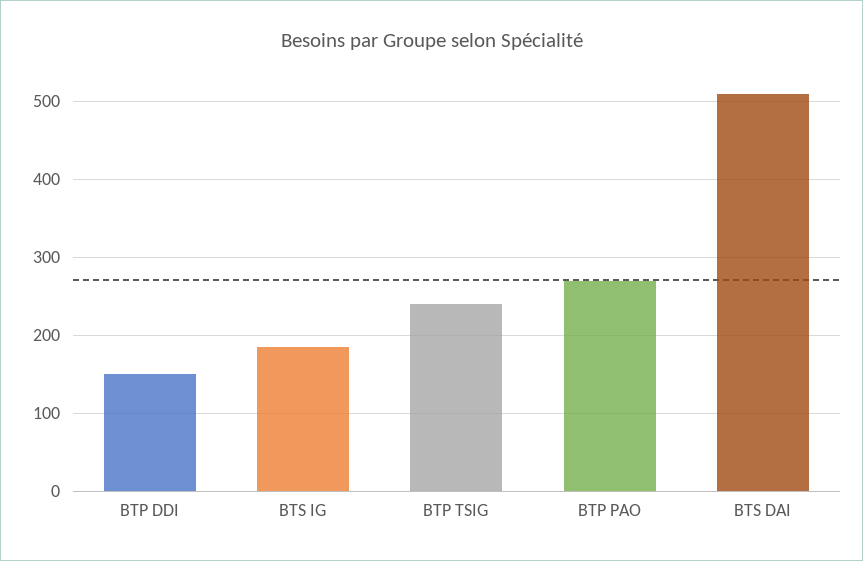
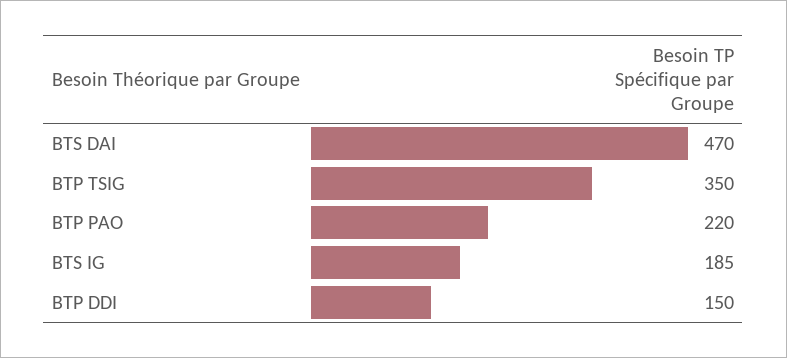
BTP TSIG: 240 -> 350
BTP PAO: 270 -> 220
BTS DAI: 510 -> 470

